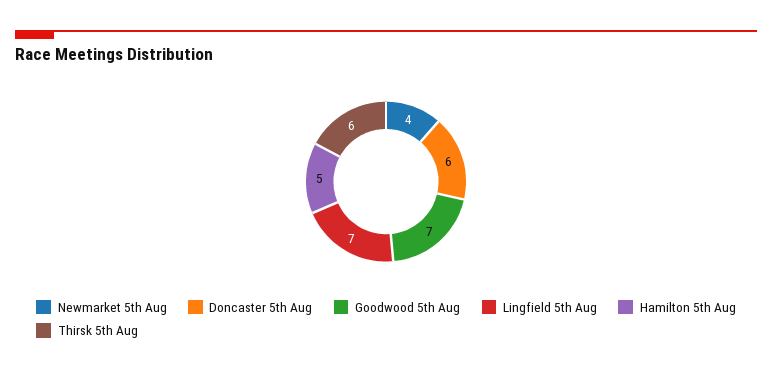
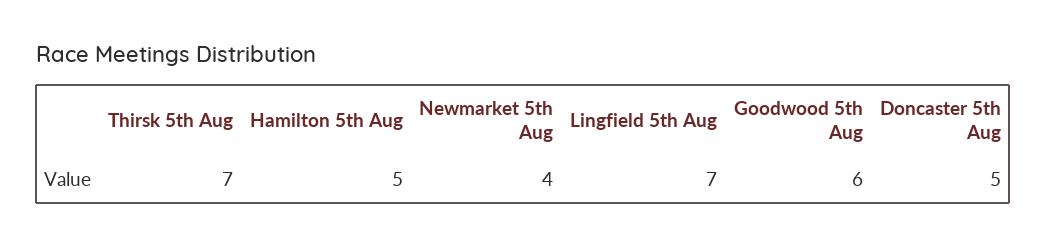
Doncaster 5th Aug: 6 -> 5
Goodwood 5th Aug: 7 -> 6
Thirsk 5th Aug: 6 -> 7

